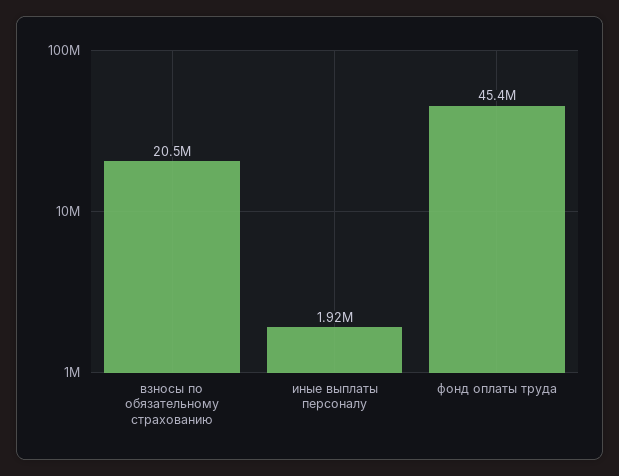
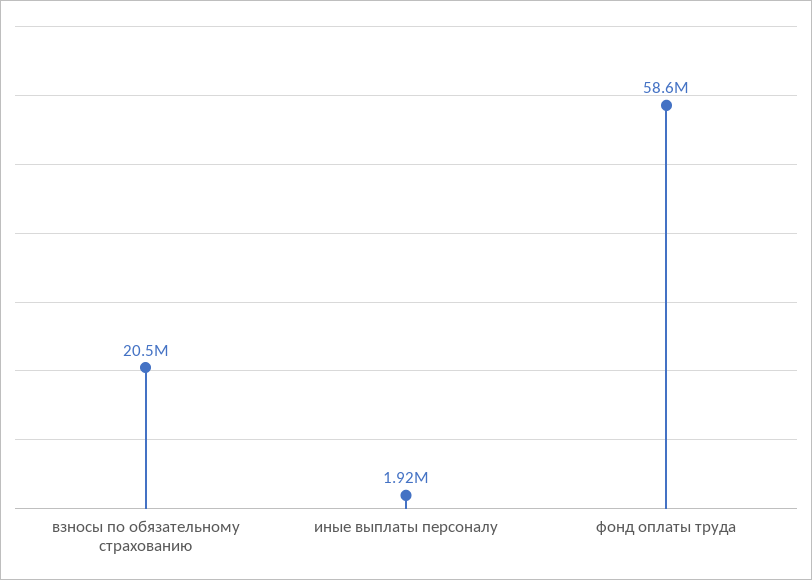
фонд оплаты труда: 45400000 -> 58600000

